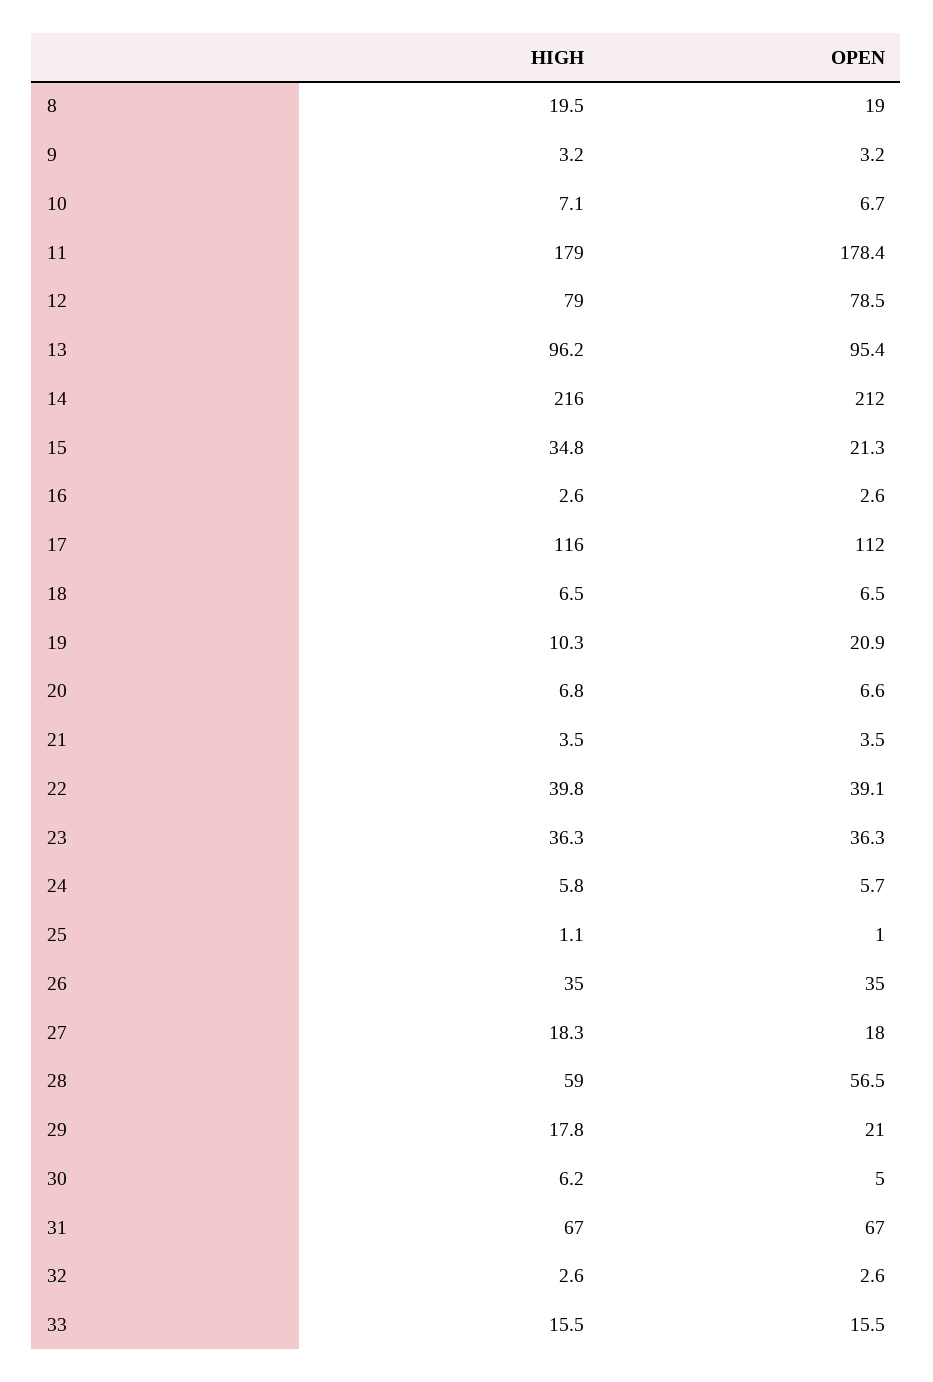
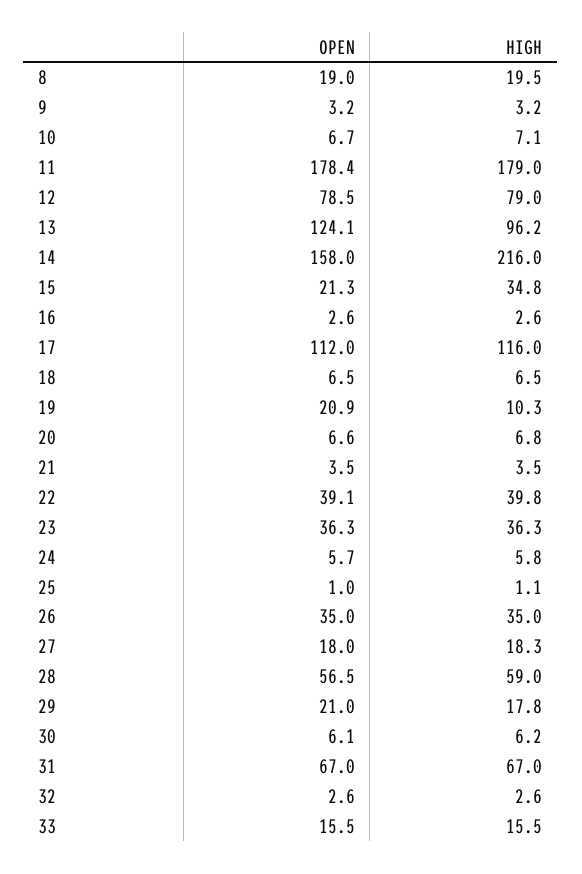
OPEN, 13: 95.4 -> 124.1
OPEN, 14: 212 -> 158
OPEN, 30: 5 -> 6.1

